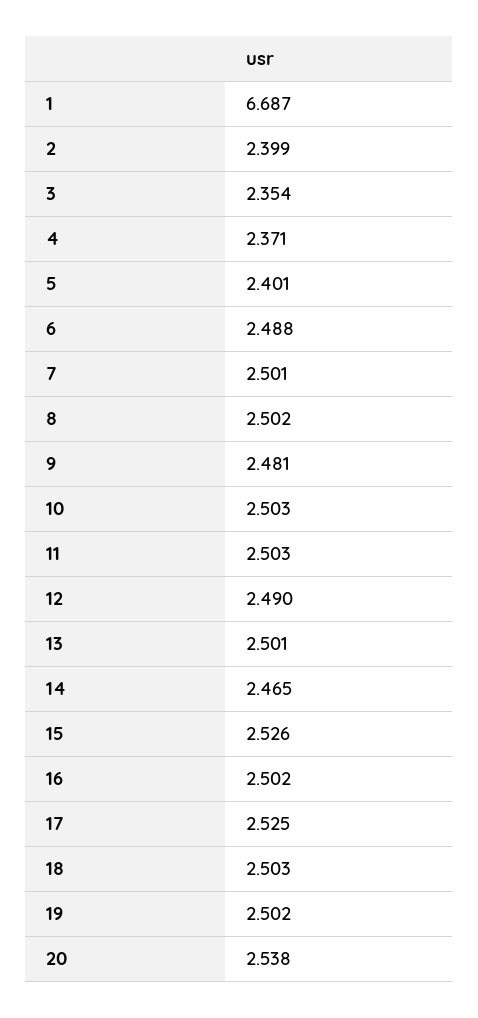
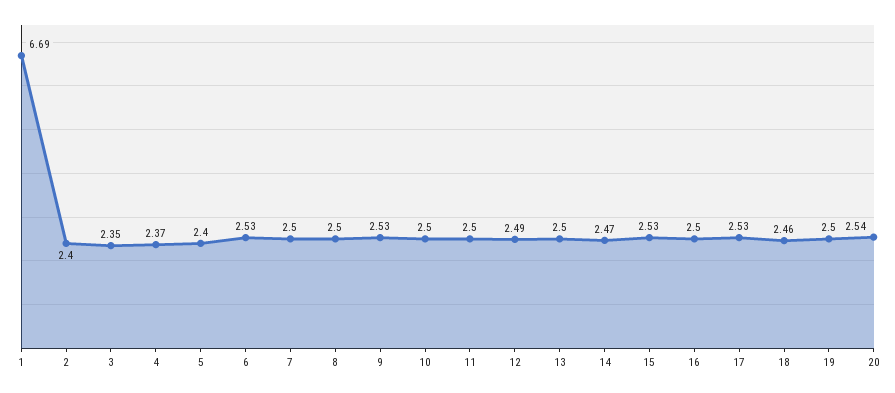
6: 2.488 -> 2.53
9: 2.481 -> 2.53
18: 2.503 -> 2.46

